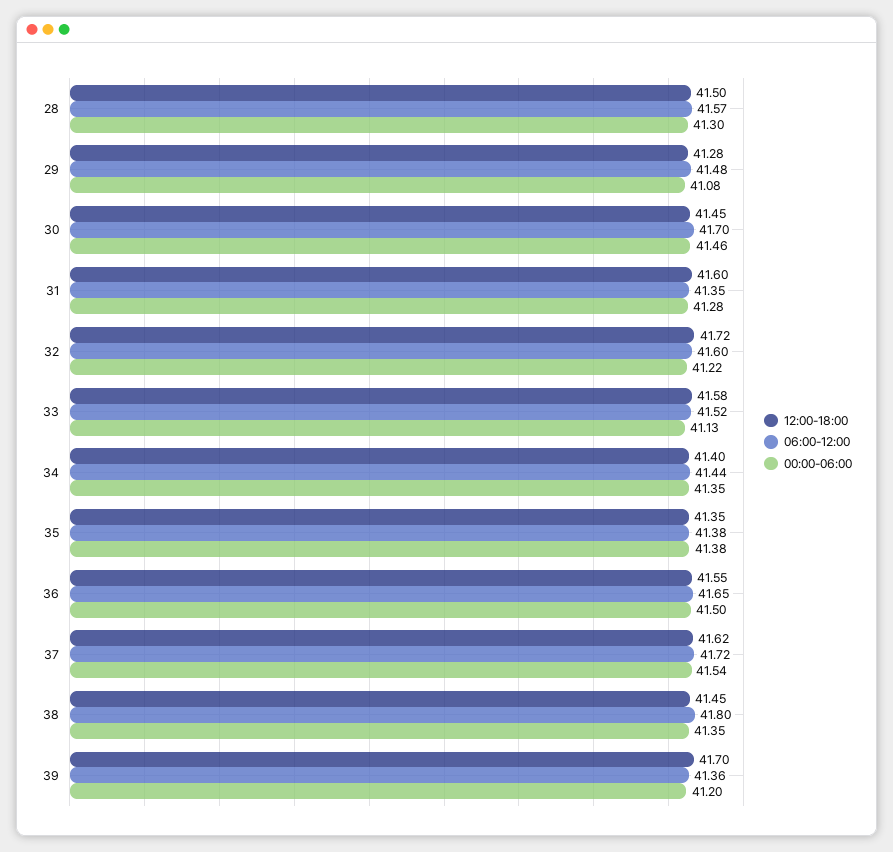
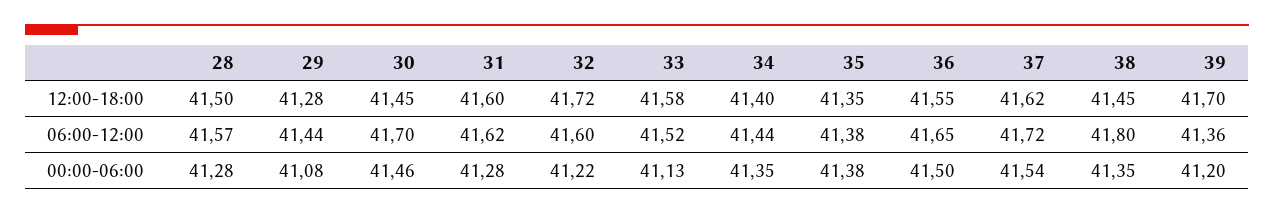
00:00-06:00, 28: 41.3 -> 41.28
06:00-12:00, 29: 41.48 -> 41.44
06:00-12:00, 31: 41.35 -> 41.62

